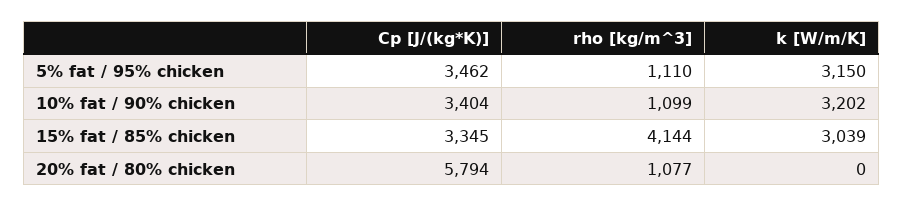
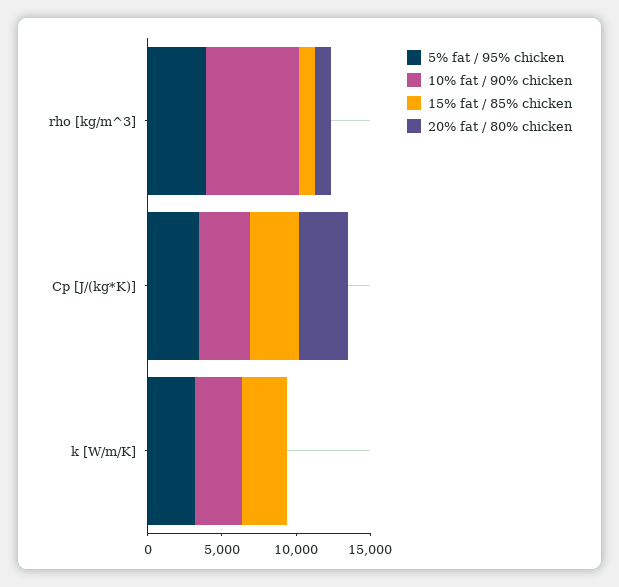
5% fat / 95% chicken, rho [kg/m^3]: 1110 -> 4000
10% fat / 90% chicken, rho [kg/m^3]: 1099 -> 6000
15% fat / 85% chicken, rho [kg/m^3]: 4144 -> 1000
20% fat / 80% chicken, Cp [J/(kg*K)]: 5794 -> 3000

